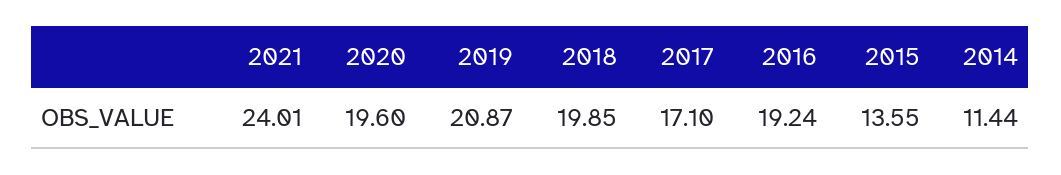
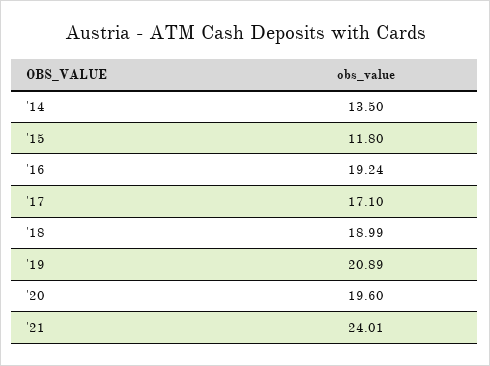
2019: 20.87 -> 20.89
2018: 19.85 -> 18.99
2015: 13.55 -> 11.8
2014: 11.44 -> 13.5

